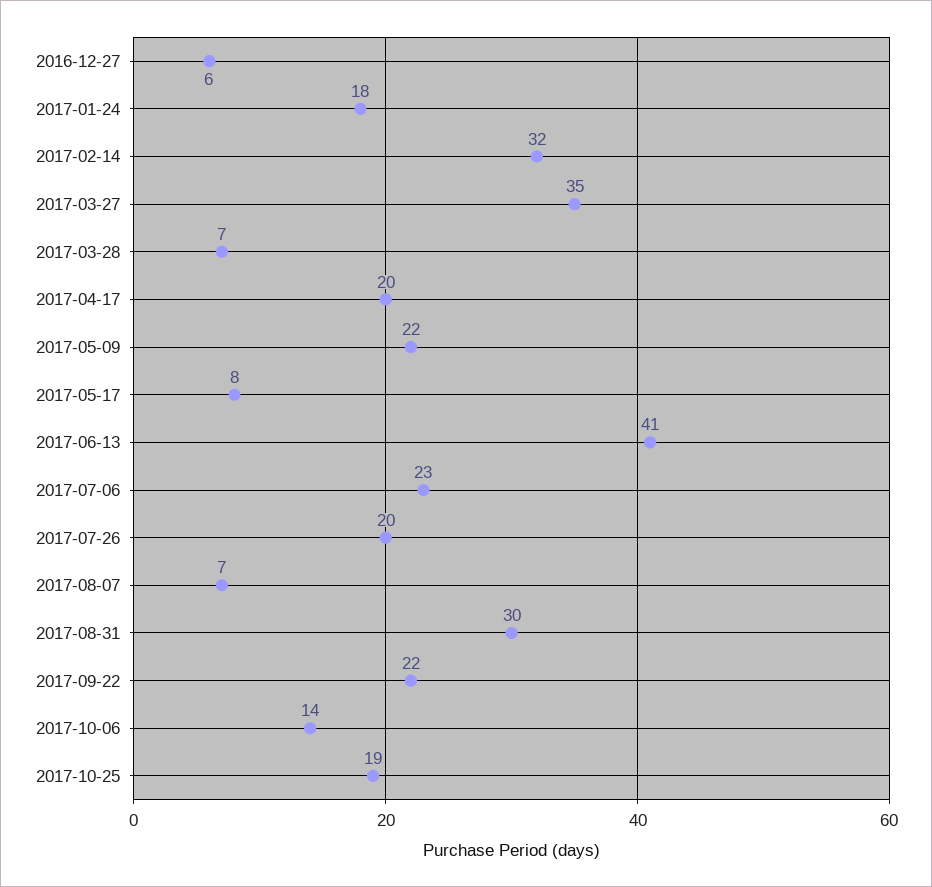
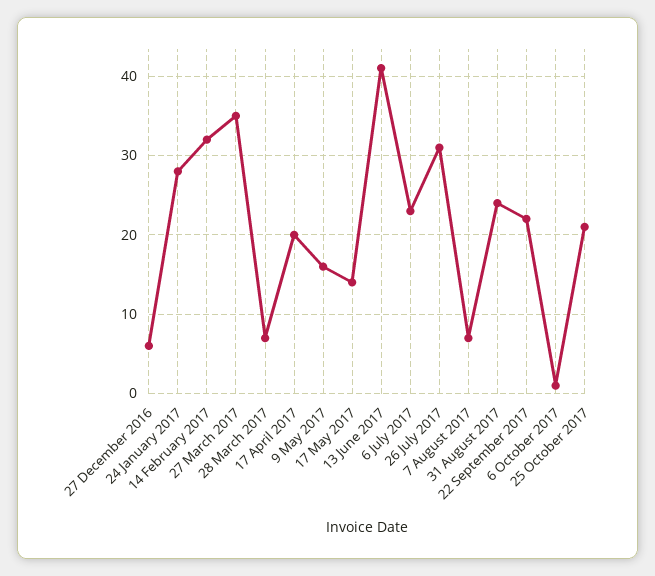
2017-01-24: 18 -> 28
2017-05-09: 22 -> 16
2017-05-17: 8 -> 14
2017-07-26: 20 -> 31
2017-08-31: 30 -> 24
2017-10-06: 14 -> 1
2017-10-25: 19 -> 21

